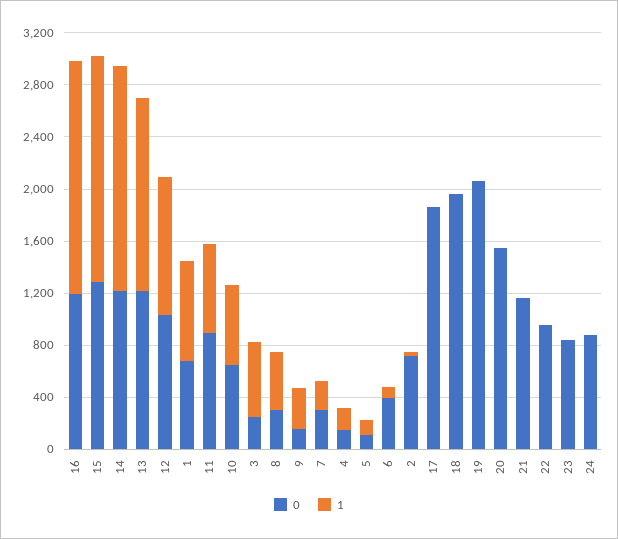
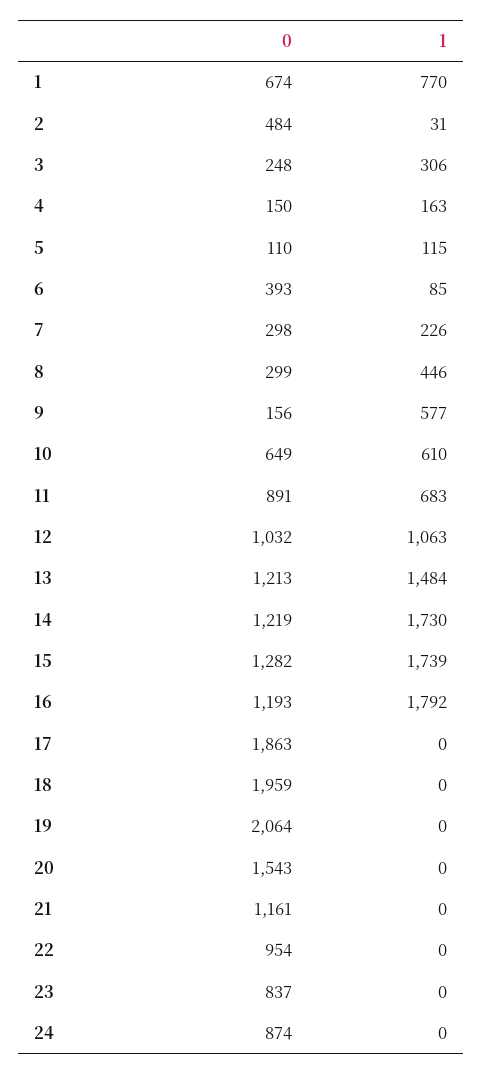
1, 3: 600 -> 306
1, 9: 300 -> 577
0, 2: 700 -> 484

